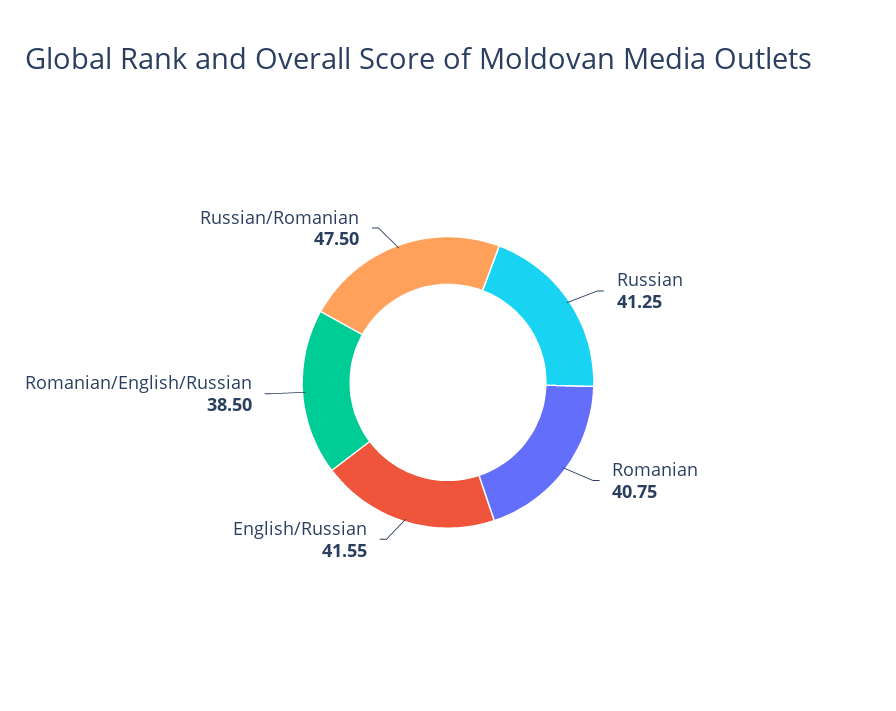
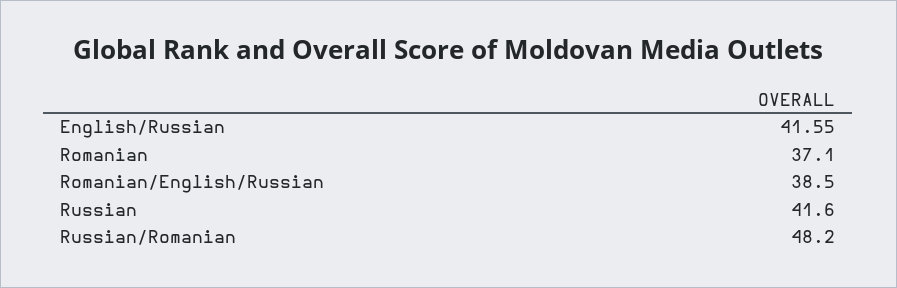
Russian: 41.25 -> 41.6
Romanian: 40.75 -> 37.1
Russian/Romanian: 47.5 -> 48.2

